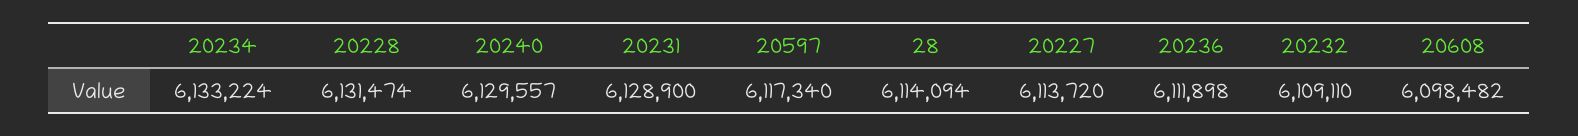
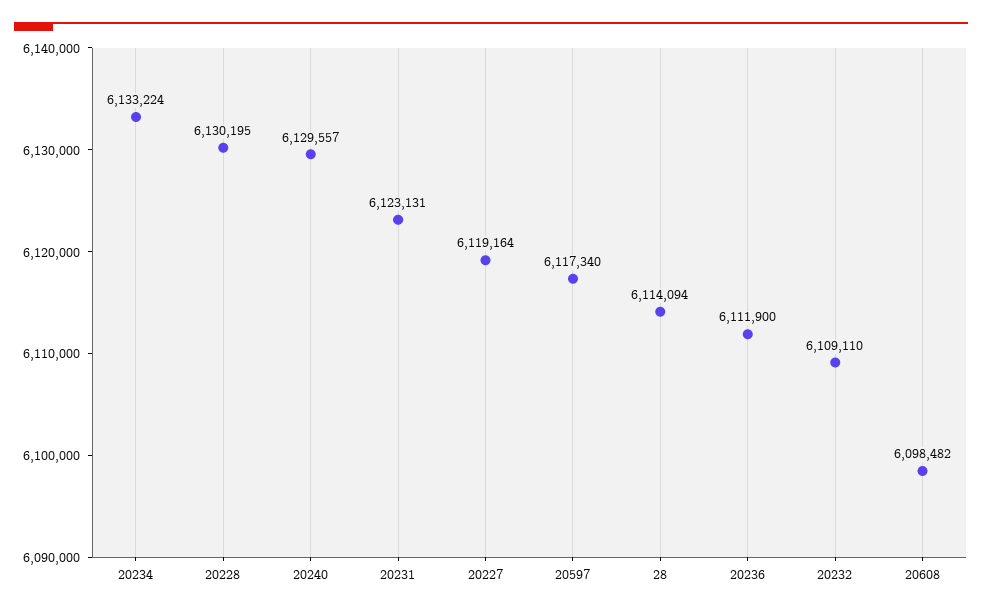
20228: 6131474 -> 6130195
20231: 6128900 -> 6123131
20227: 6113720 -> 6119164
20236: 6111898 -> 6111900

